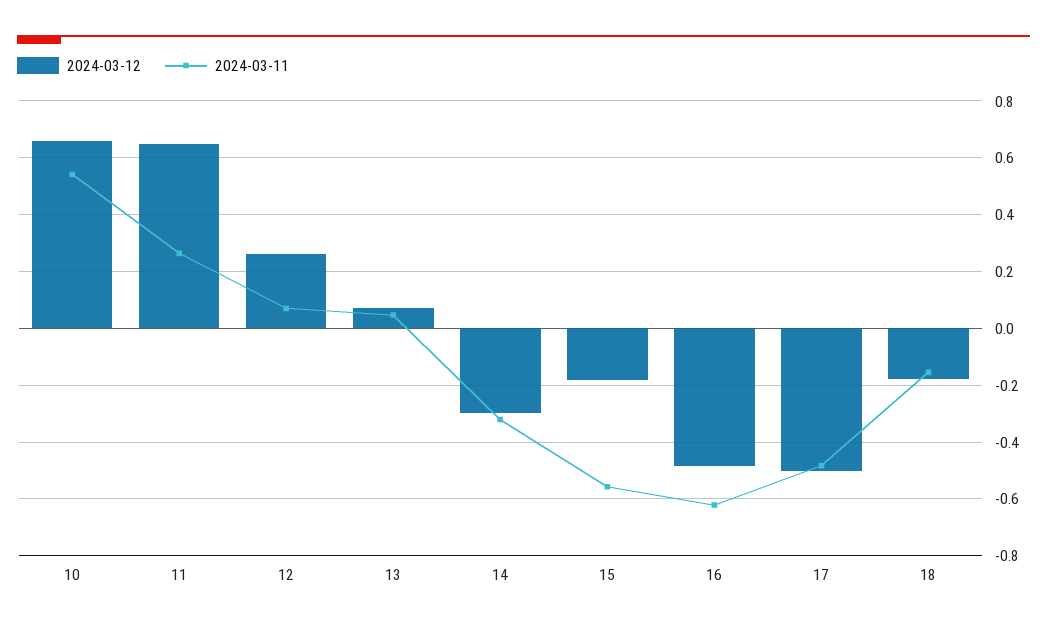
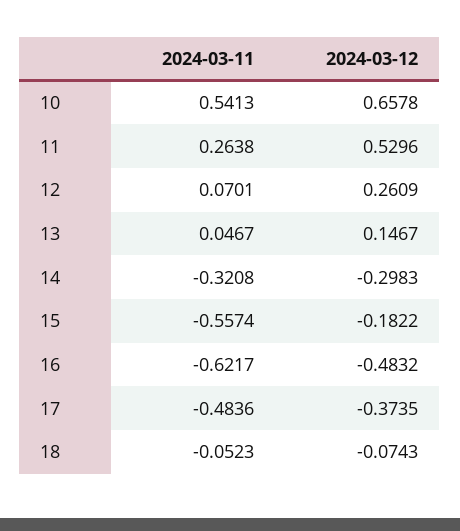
2024-03-12, 11: 0.65 -> 0.5296
2024-03-12, 13: 0.075 -> 0.1467
2024-03-12, 17: -0.5 -> -0.3735
2024-03-12, 18: -0.175 -> -0.0743
2024-03-11, 18: -0.15 -> -0.0523

